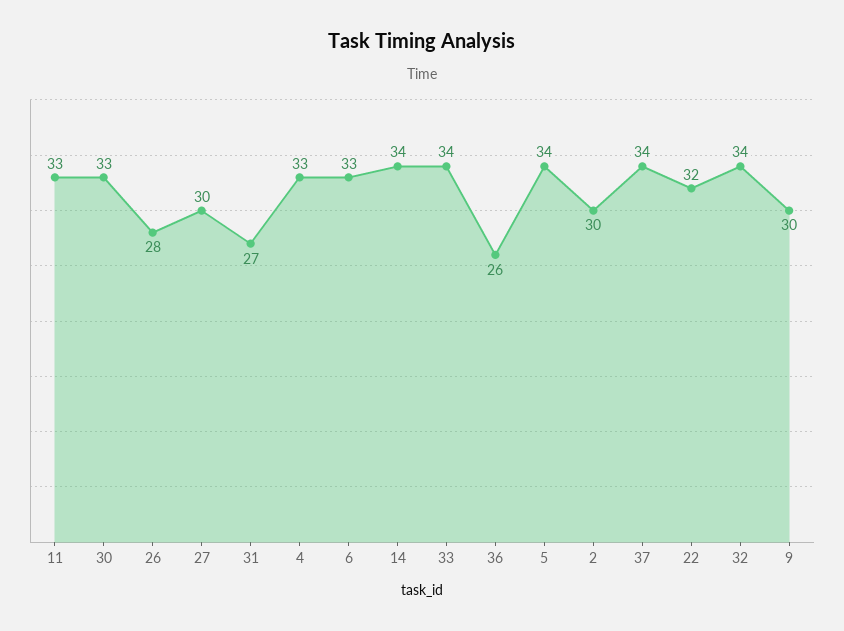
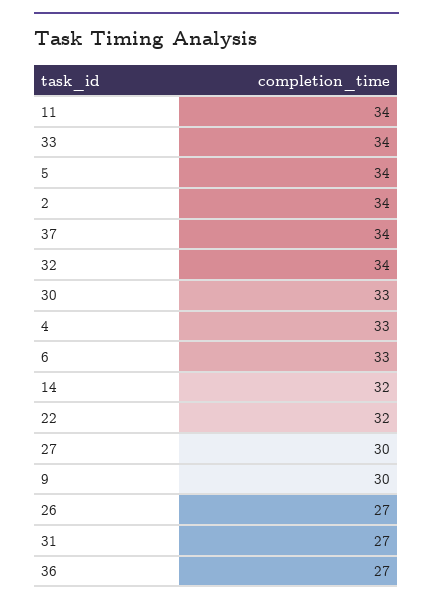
11: 33 -> 34
26: 28 -> 27
14: 34 -> 32
36: 26 -> 27
2: 30 -> 34

